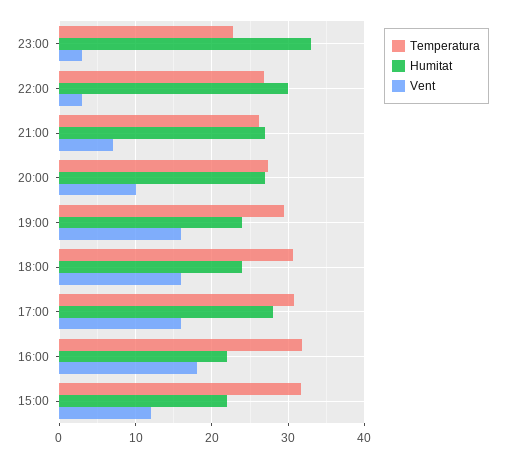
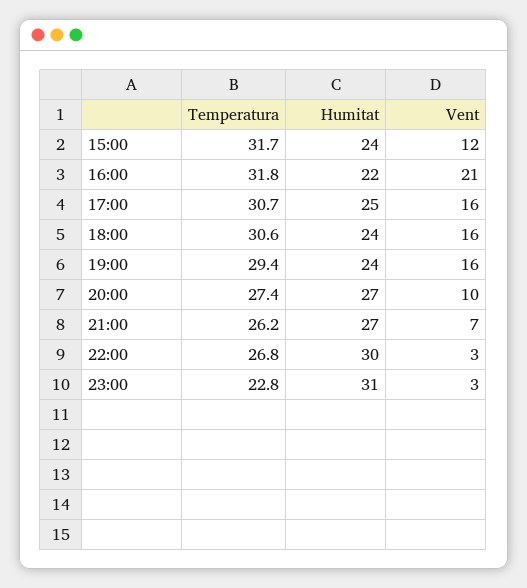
Humitat, 23:00: 33 -> 31
Humitat, 17:00: 28 -> 25
Vent, 16:00: 18 -> 21
Humitat, 15:00: 22 -> 24

